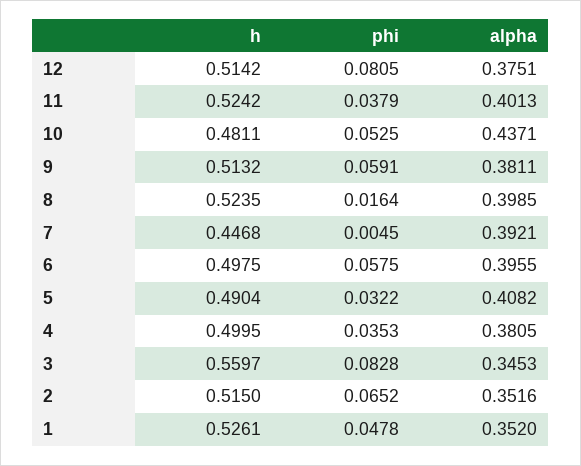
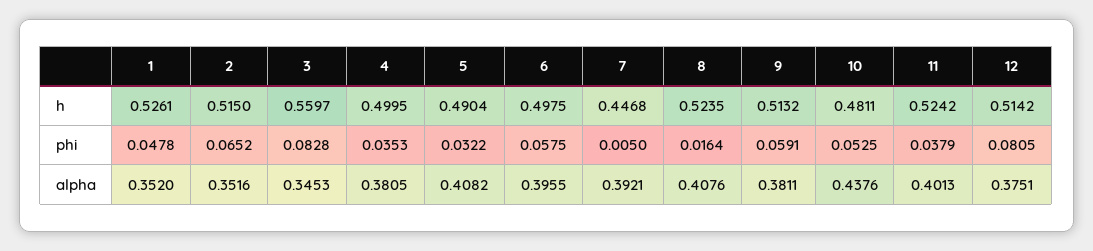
alpha, 10: 0.4371 -> 0.4376
alpha, 8: 0.3985 -> 0.4076
phi, 7: 0.0045 -> 0.005

